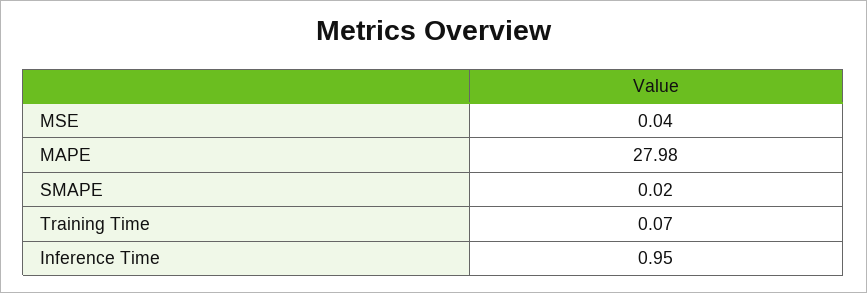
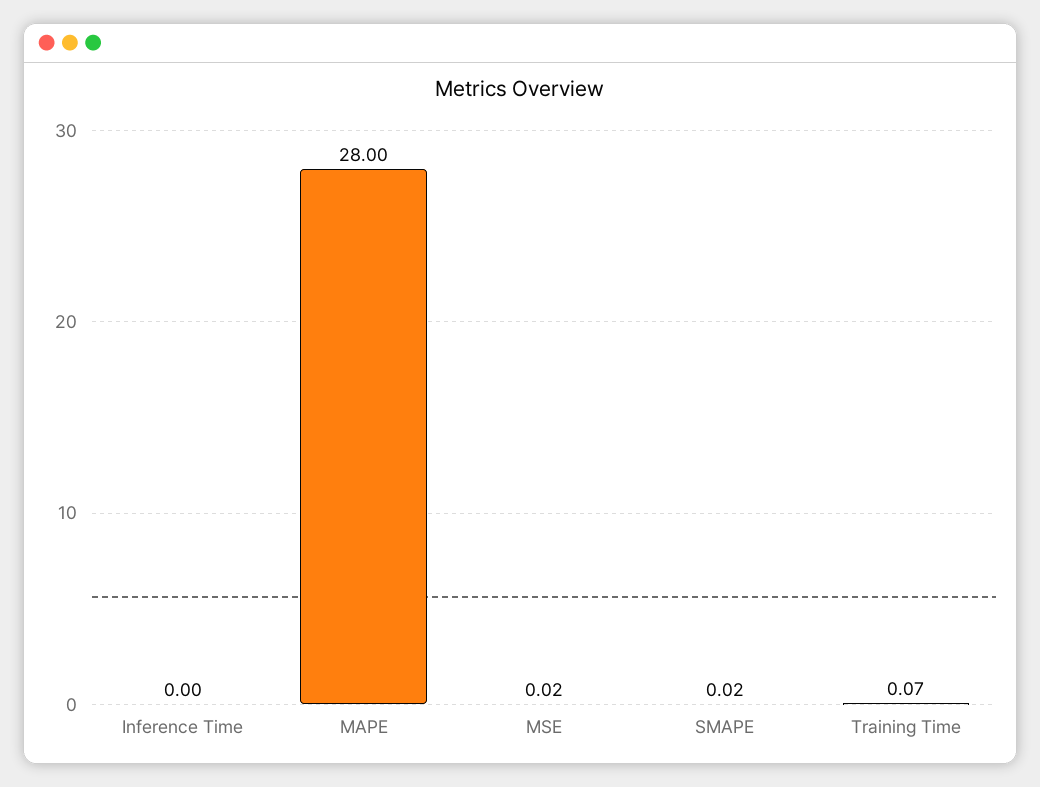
MSE: 0.04 -> 0.02
MAPE: 27.98 -> 28
Inference Time: 0.95 -> 0

